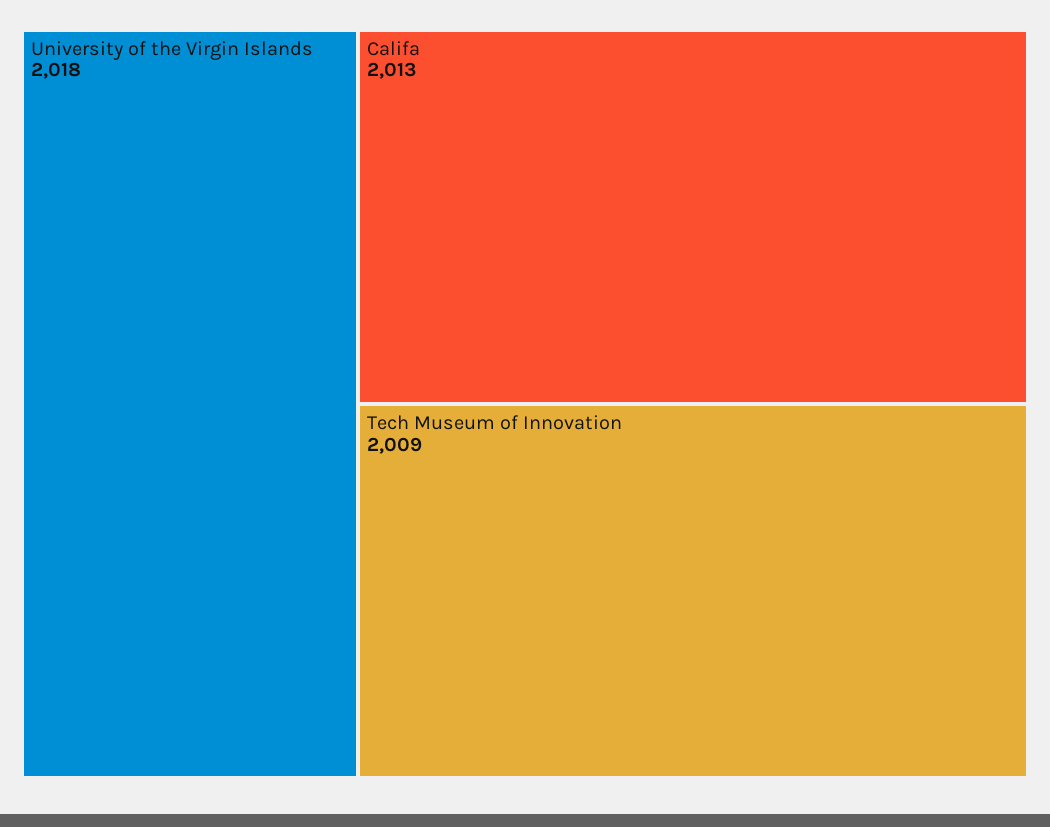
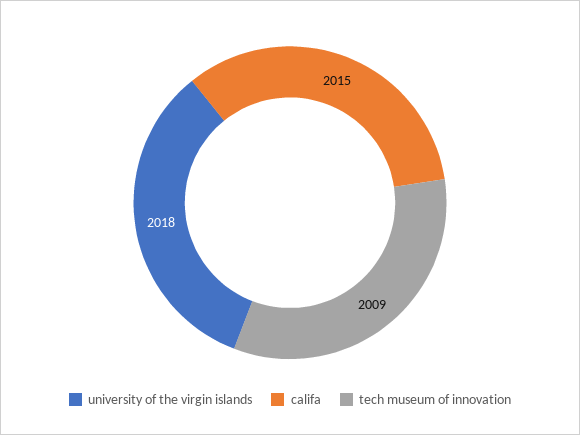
Califa: 2013 -> 2015

